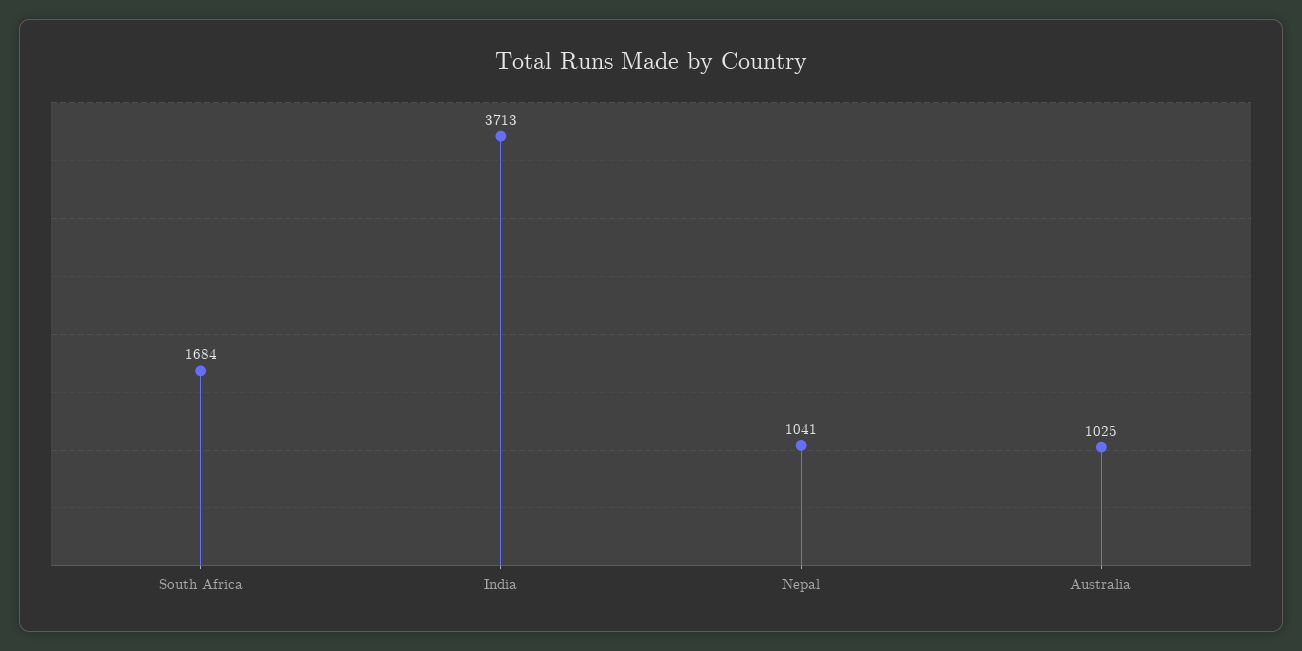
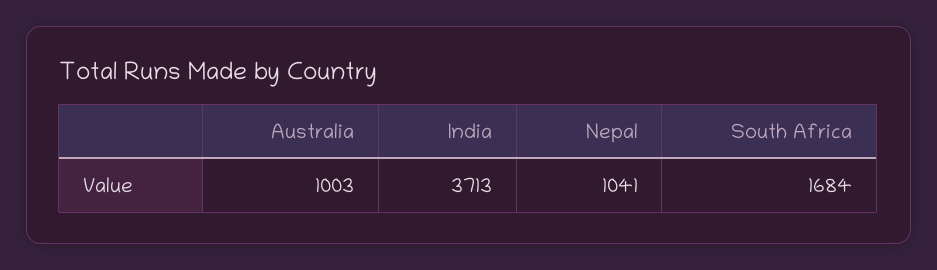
Australia: 1025 -> 1003

